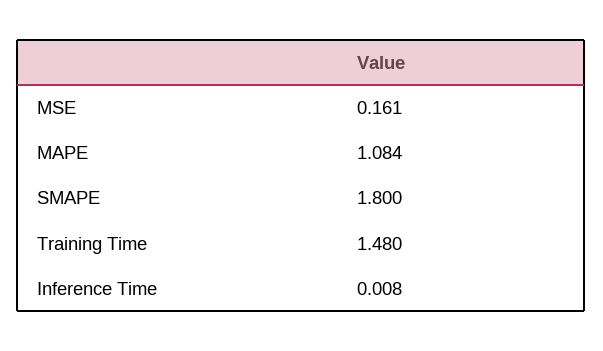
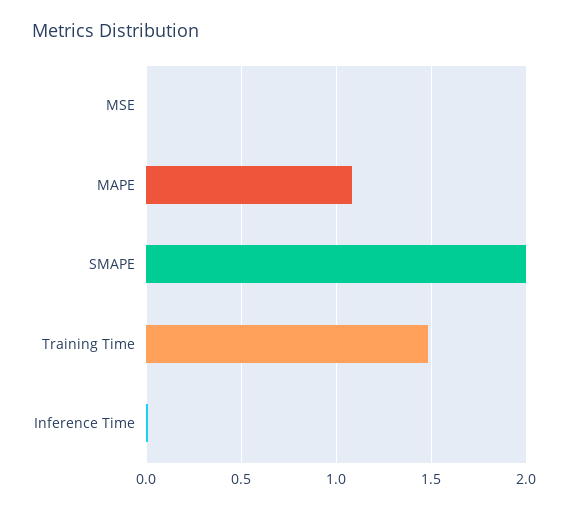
MSE: 0.161 -> 0
SMAPE: 1.8 -> 2

